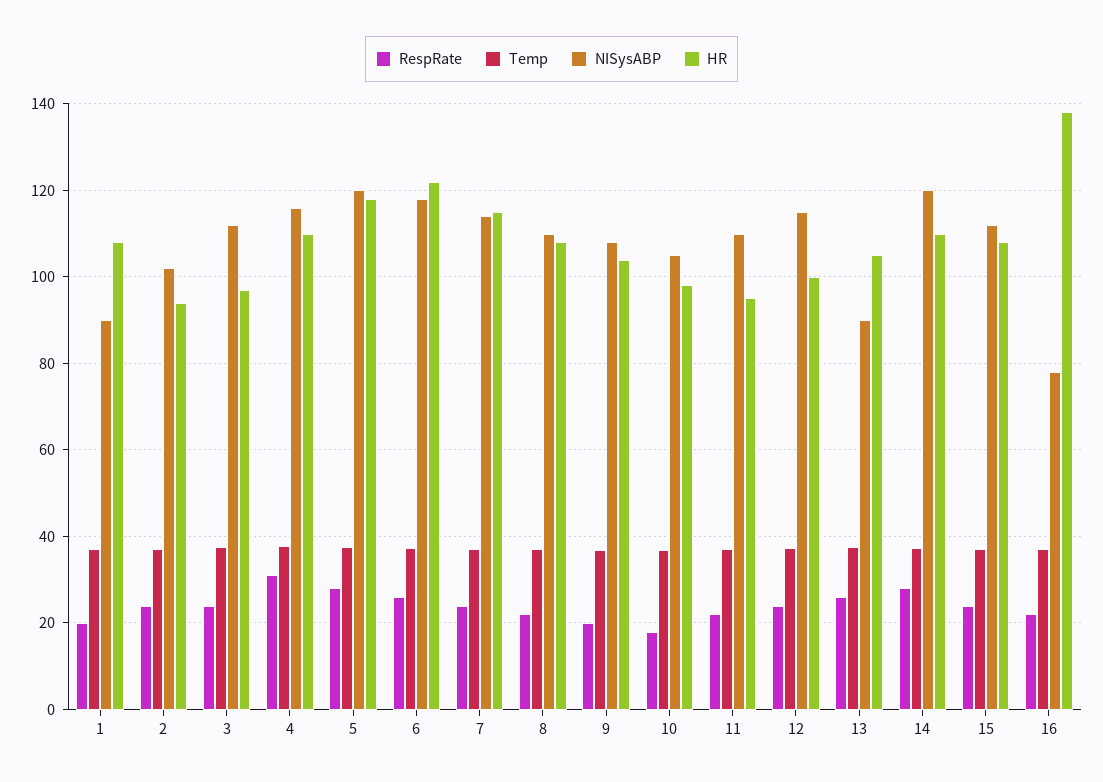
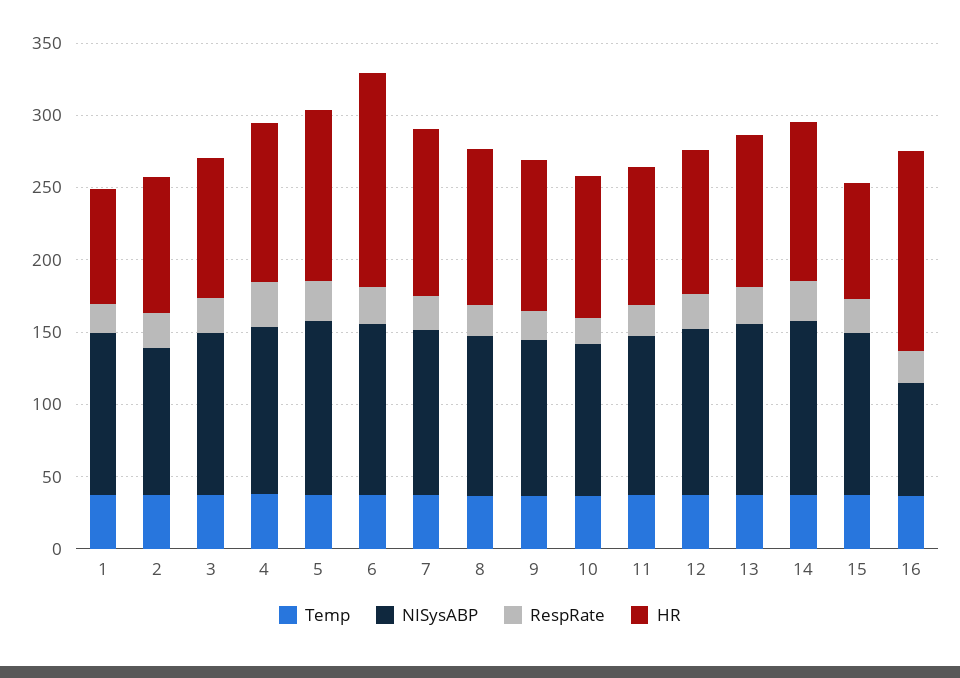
NISysABP, 1: 90 -> 110
HR, 1: 108 -> 80
HR, 6: 122 -> 150
NISysABP, 13: 90 -> 120
HR, 15: 108 -> 80

